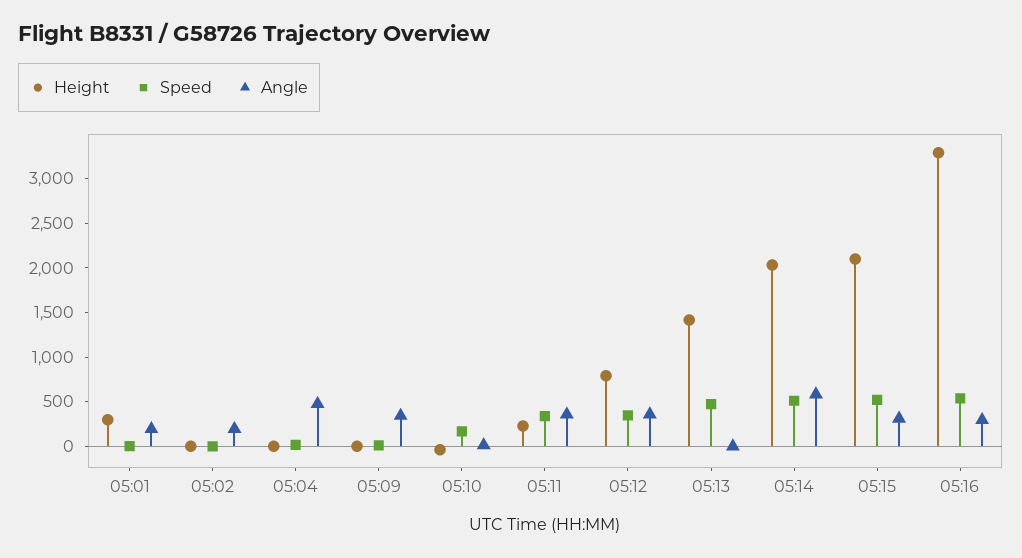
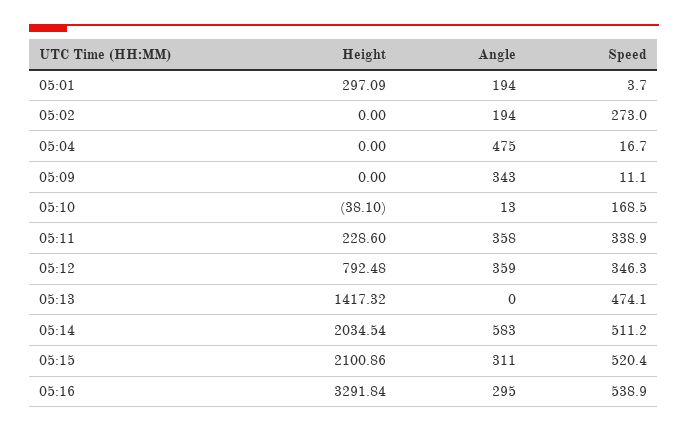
Speed, 05:02: 0 -> 273

